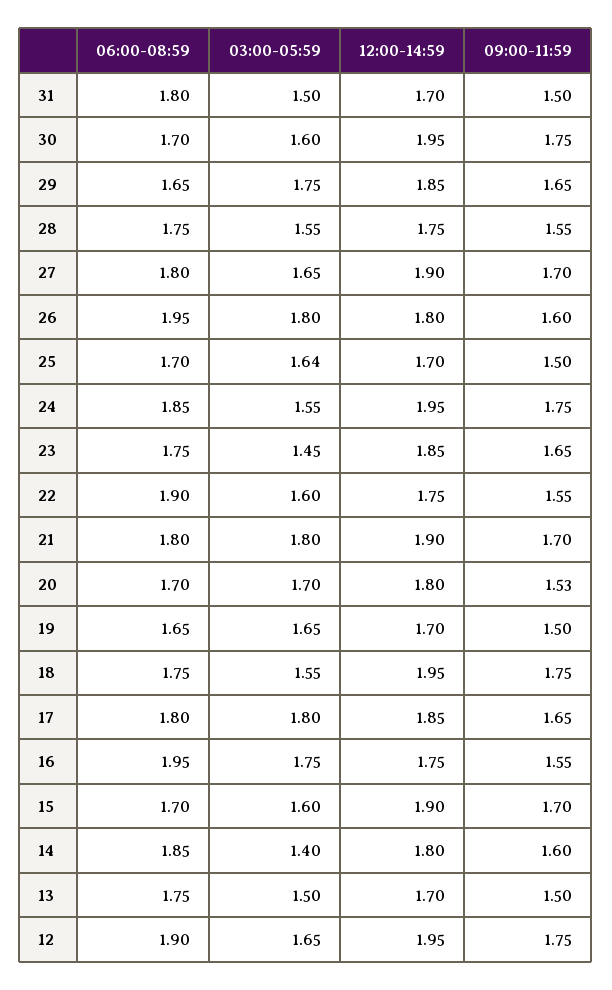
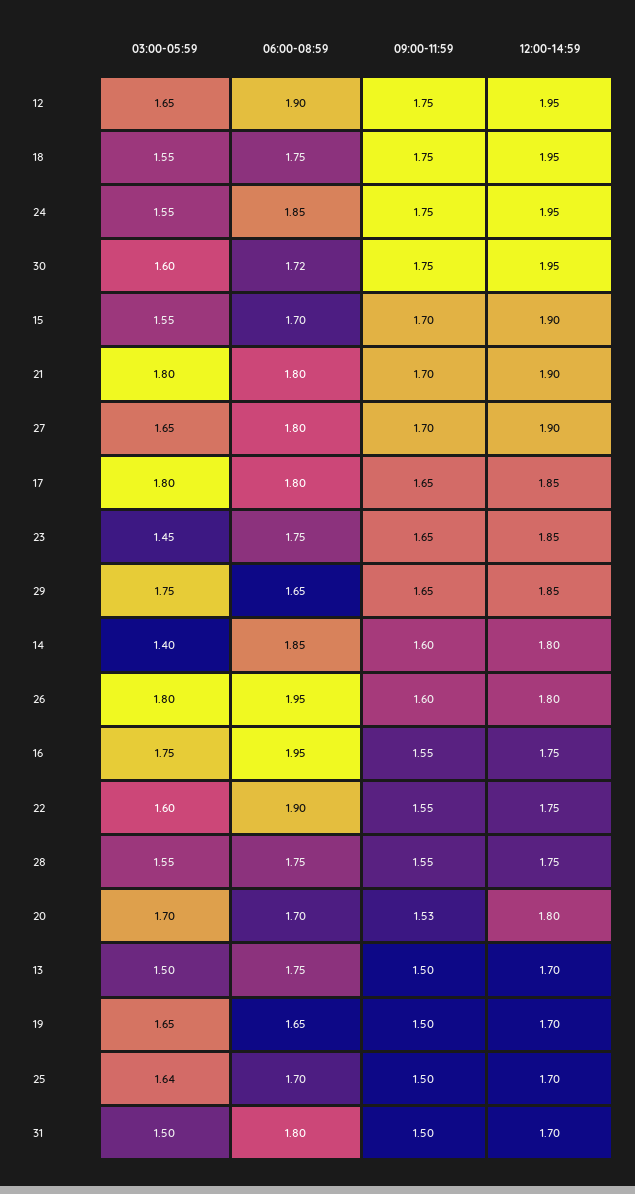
06:00-08:59, 30: 1.7 -> 1.72
03:00-05:59, 15: 1.6 -> 1.55

